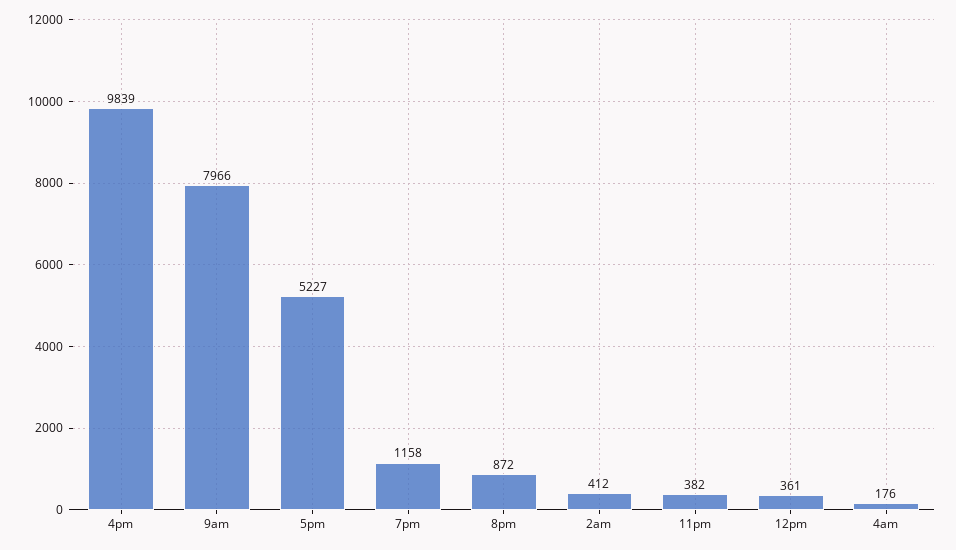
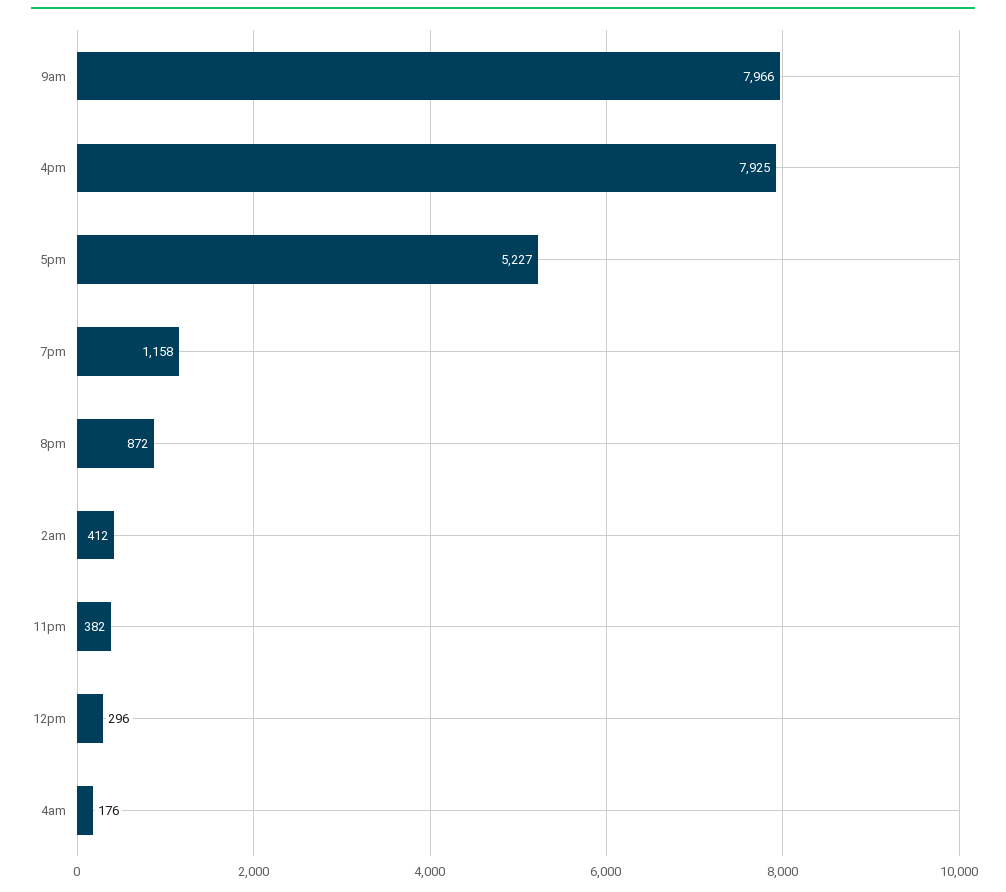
4pm: 9839 -> 7925
12pm: 361 -> 296

